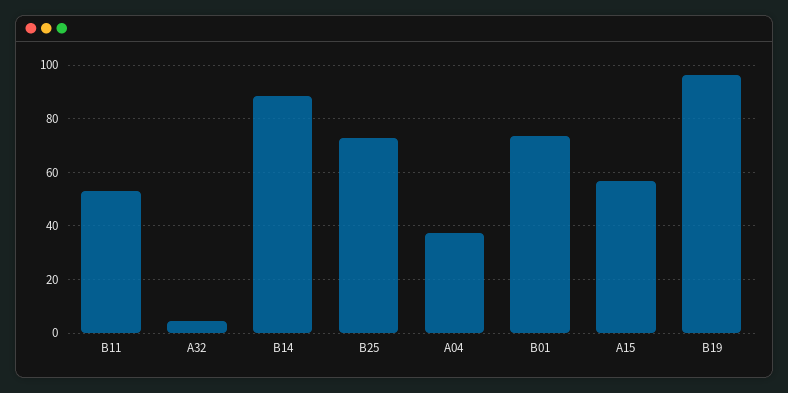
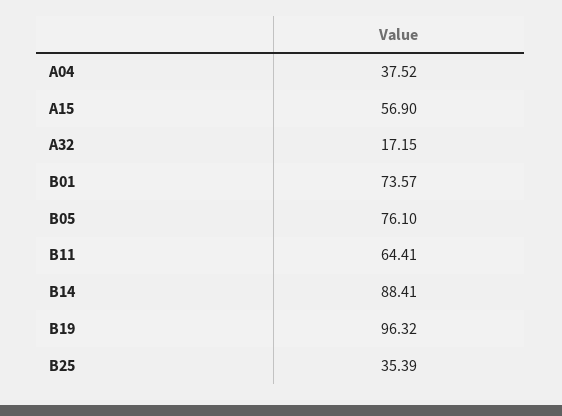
B11: 52.5 -> 64.41
A32: 5 -> 17.15
B25: 72.5 -> 35.39
B05: none -> 76.1

